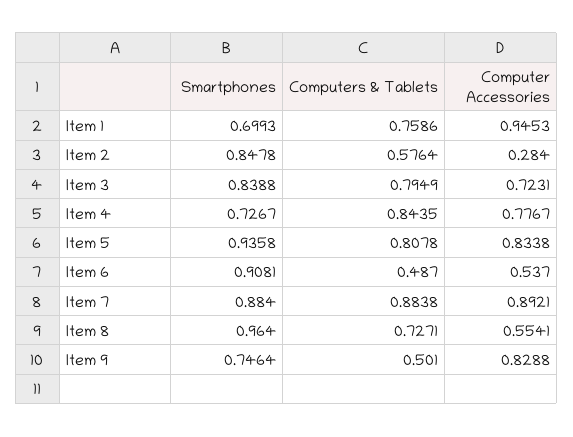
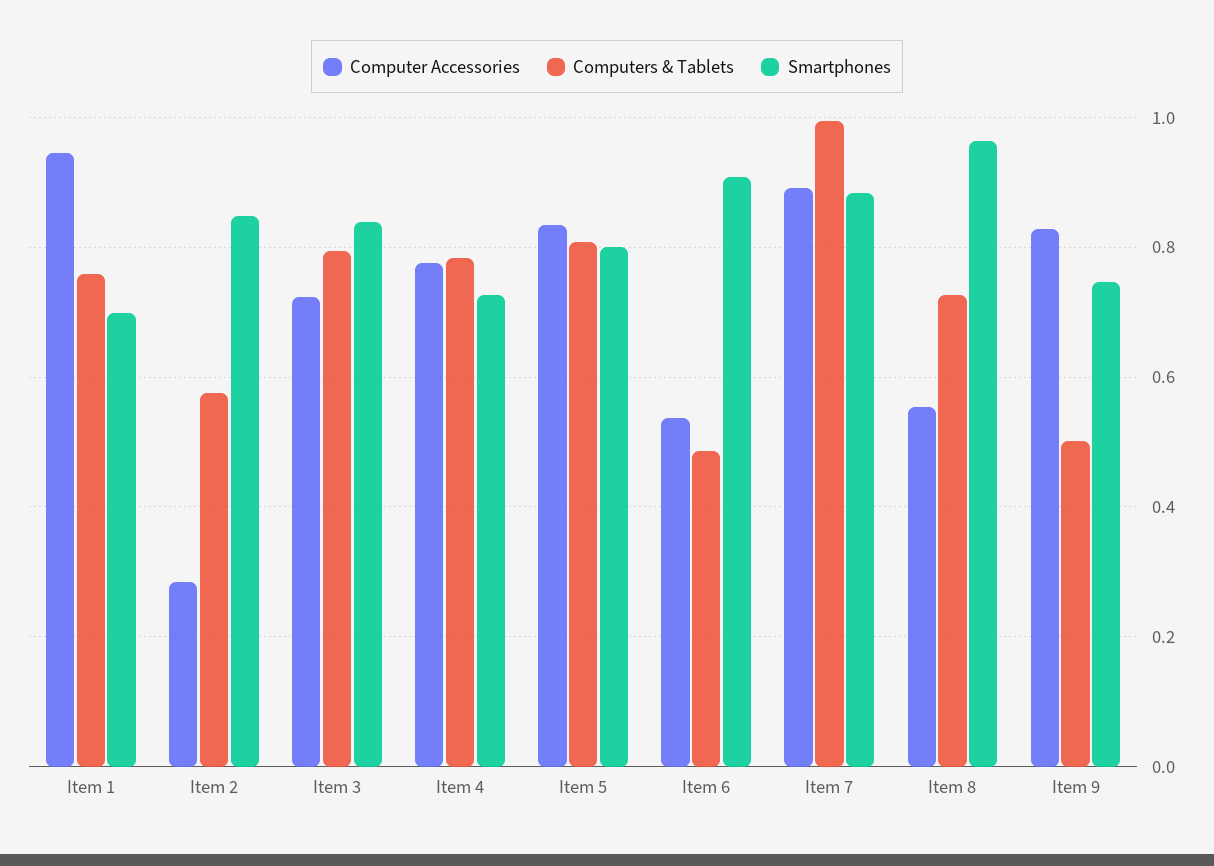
Computers & Tablets, Item 4: 0.8435 -> 0.78
Smartphones, Item 5: 0.9358 -> 0.8
Computers & Tablets, Item 7: 0.8838 -> 1

